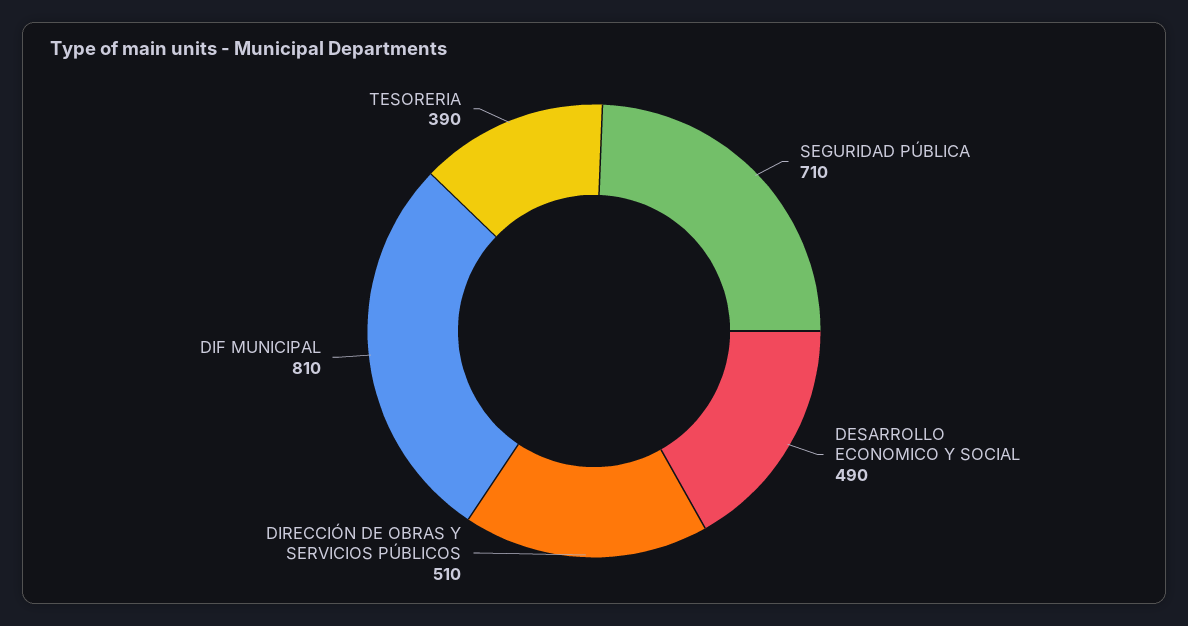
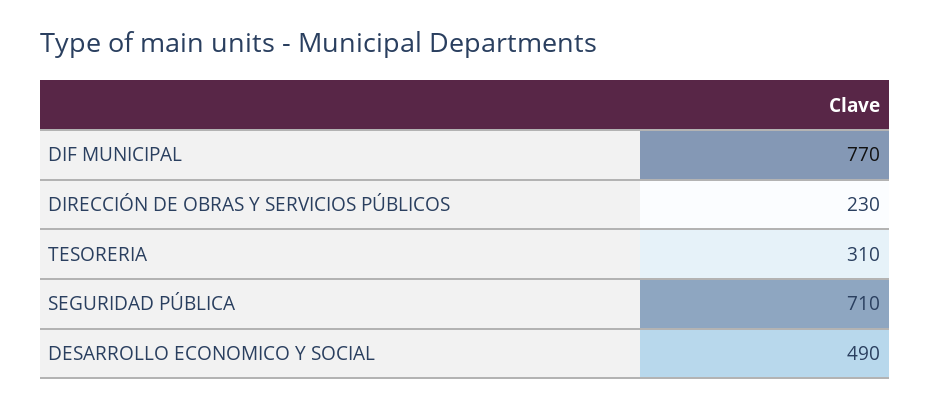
DIRECCIÓN DE OBRAS Y SERVICIOS PÚBLICOS: 510 -> 230
DIF MUNICIPAL: 810 -> 770
TESORERIA: 390 -> 310

